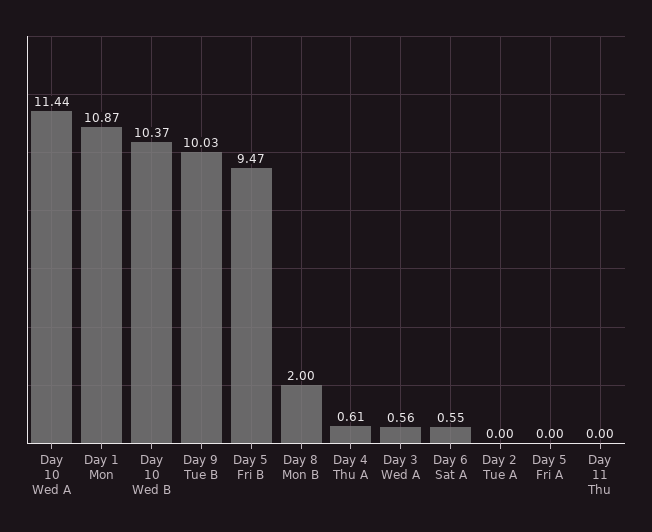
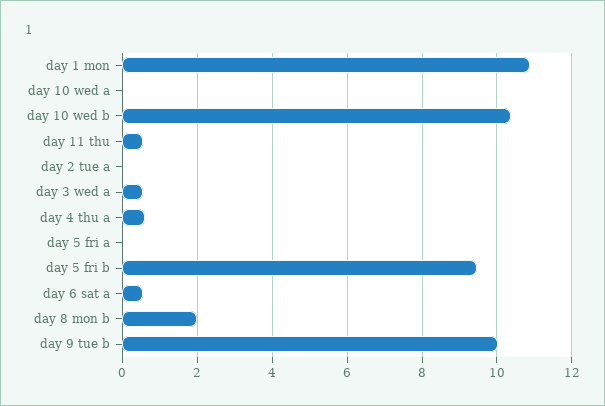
Day 10 Wed A: 11.44 -> 0
Day 11 Thu: 0 -> 0.6

